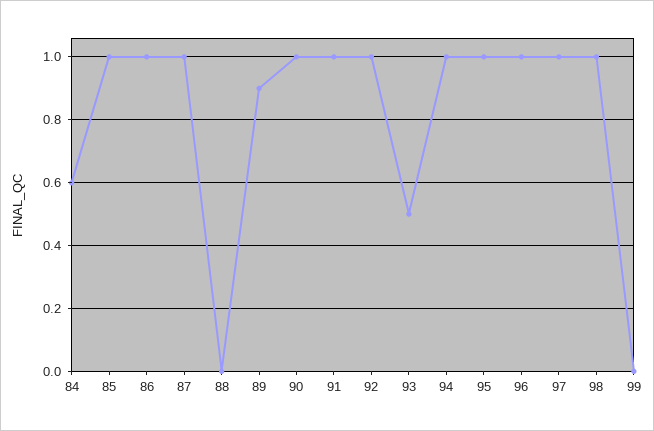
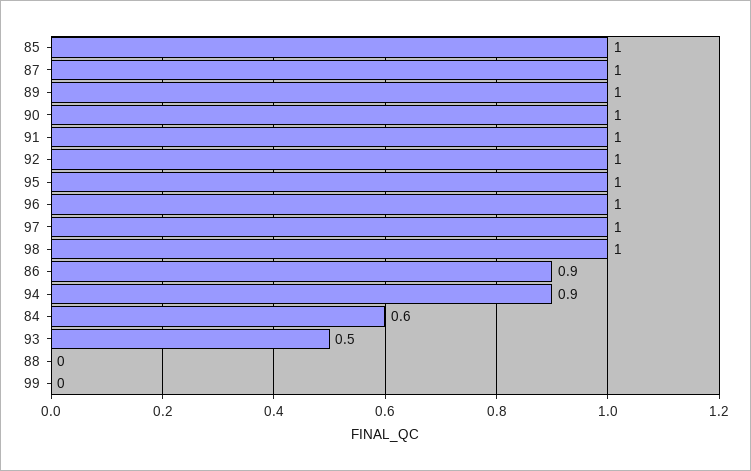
86: 1 -> 0.9
89: 0.9 -> 1
94: 1 -> 0.9

